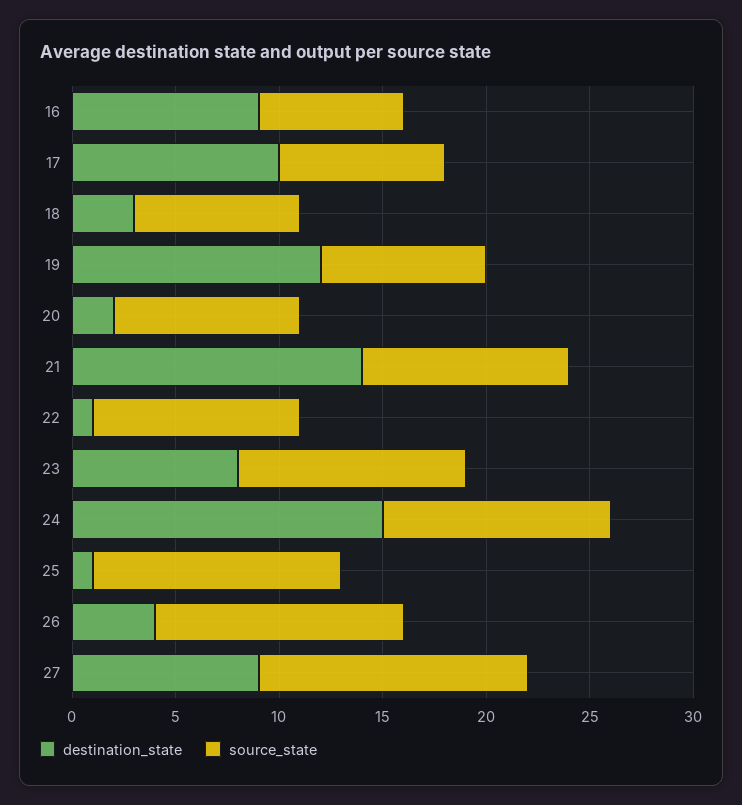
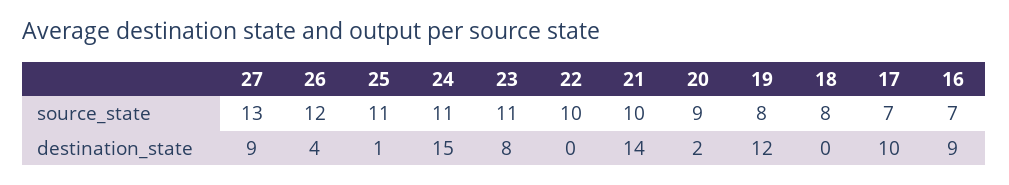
source_state, 17: 8 -> 7
destination_state, 18: 3 -> 0
destination_state, 22: 1 -> 0
source_state, 25: 12 -> 11

